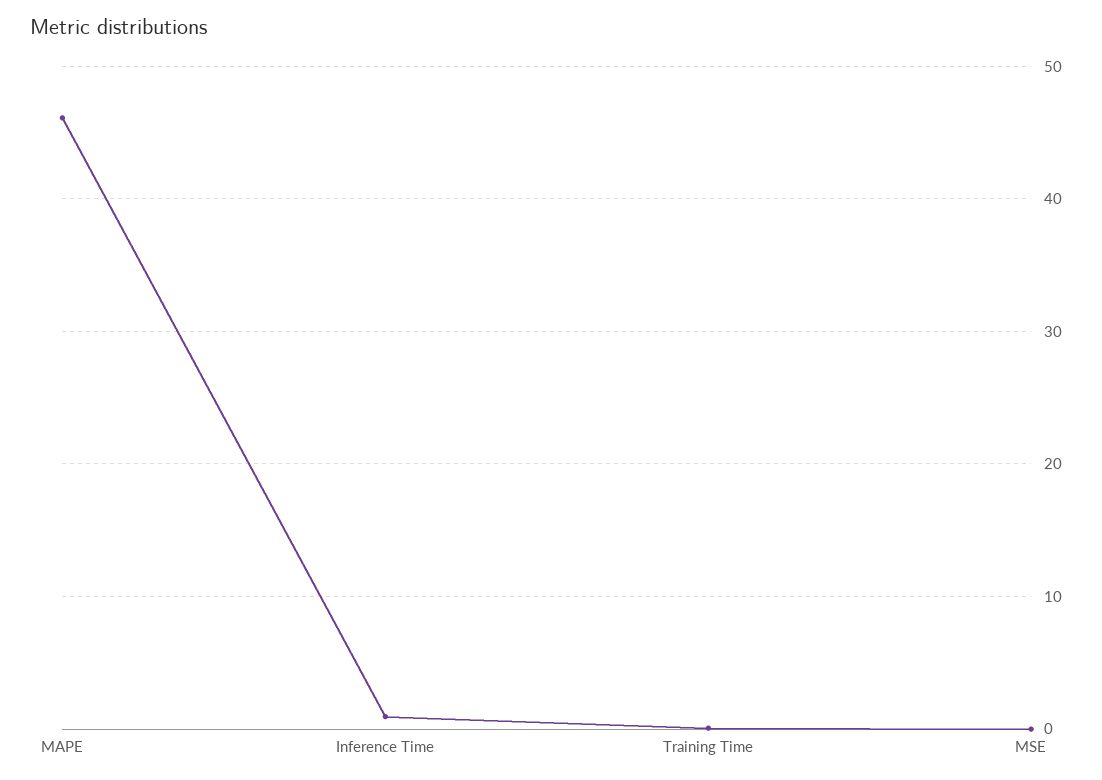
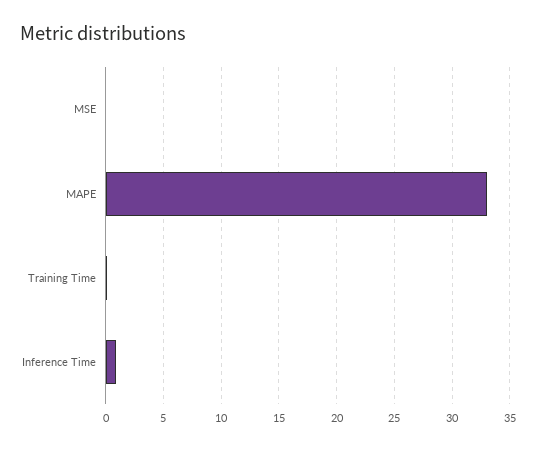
MAPE: 46 -> 33

